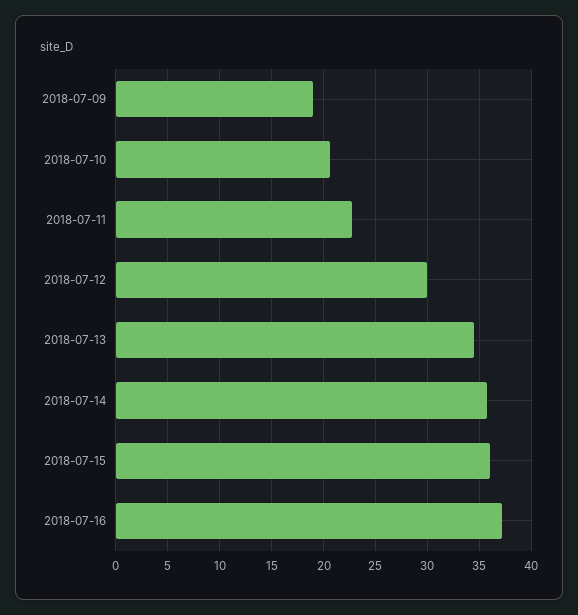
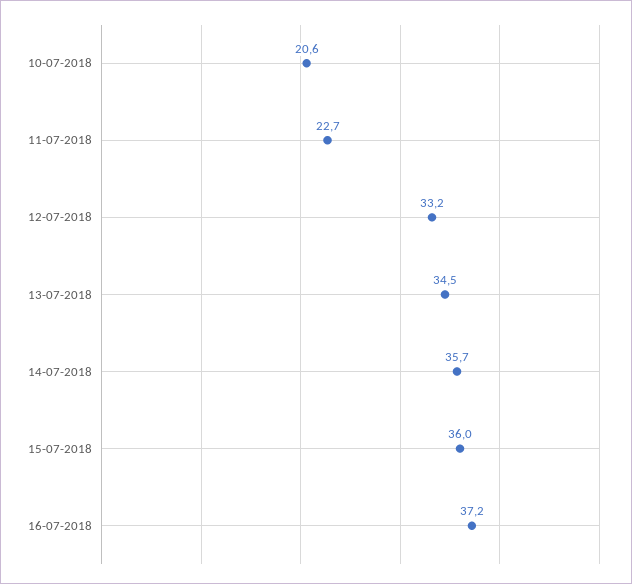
2018-07-09: 19 -> none
2018-07-12: 30 -> 33.2

